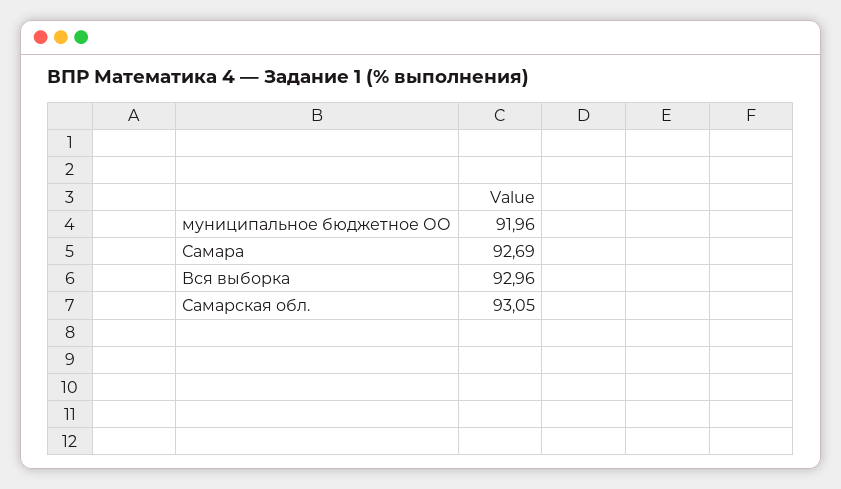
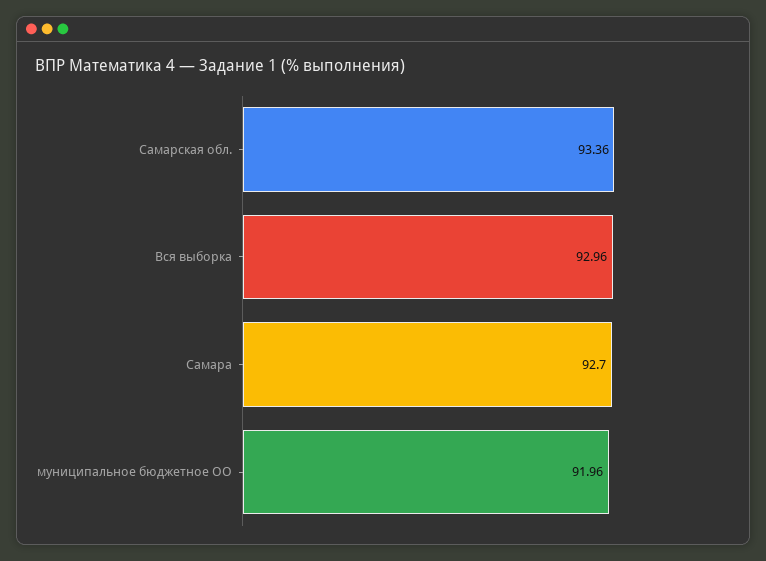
Самара: 92.69 -> 92.7
Самарская обл.: 93.05 -> 93.36

